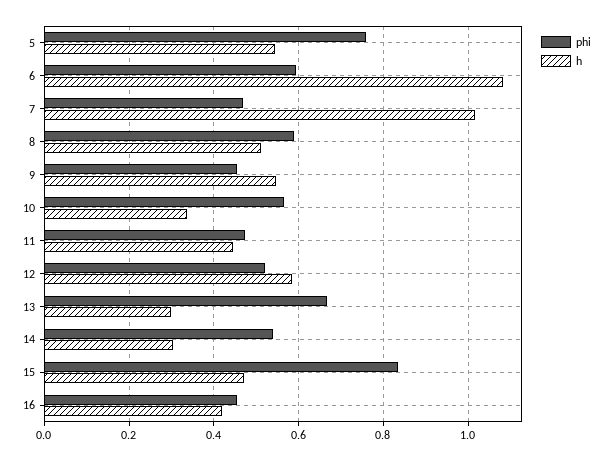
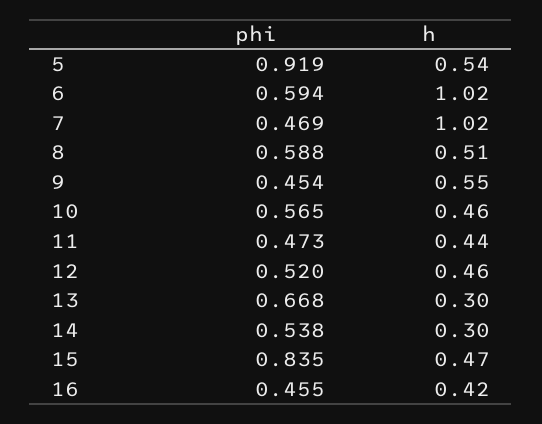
phi, 5: 0.76 -> 0.919
h, 6: 1.08 -> 1.02
h, 10: 0.34 -> 0.46
h, 12: 0.58 -> 0.46

